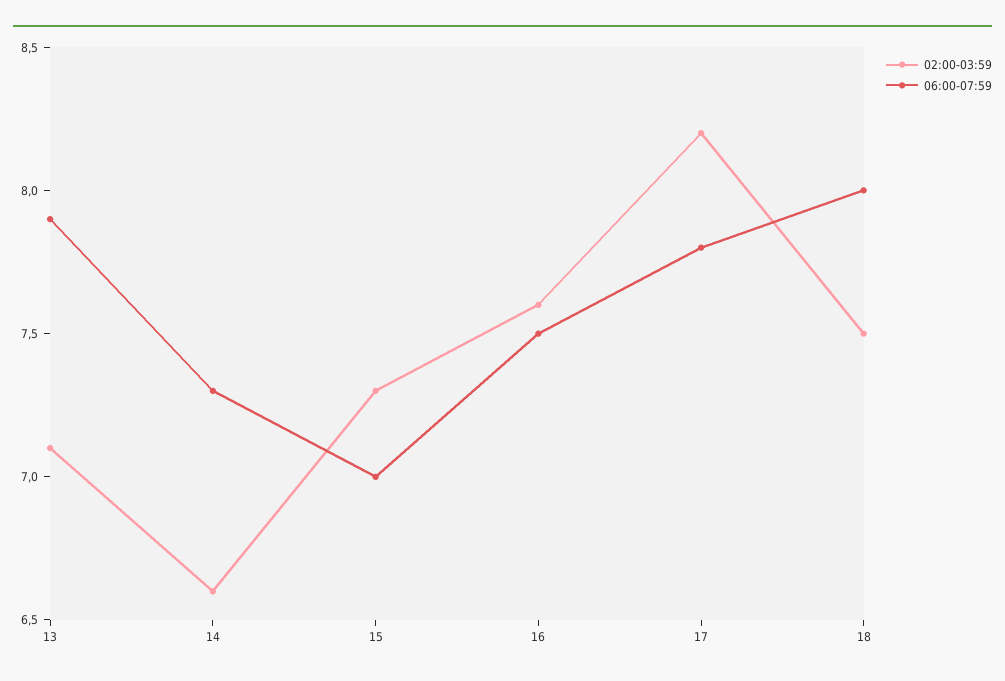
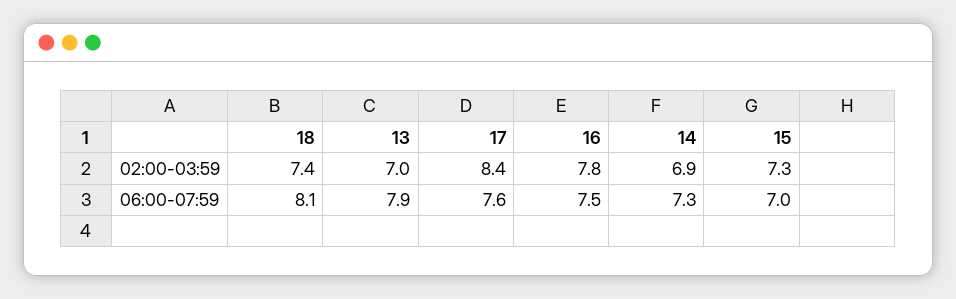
02:00-03:59, 13: 7.1 -> 7
02:00-03:59, 14: 6.6 -> 6.9
02:00-03:59, 16: 7.6 -> 7.8
02:00-03:59, 17: 8.2 -> 8.4
06:00-07:59, 17: 7.8 -> 7.6
02:00-03:59, 18: 7.5 -> 7.4
06:00-07:59, 18: 8 -> 8.1

